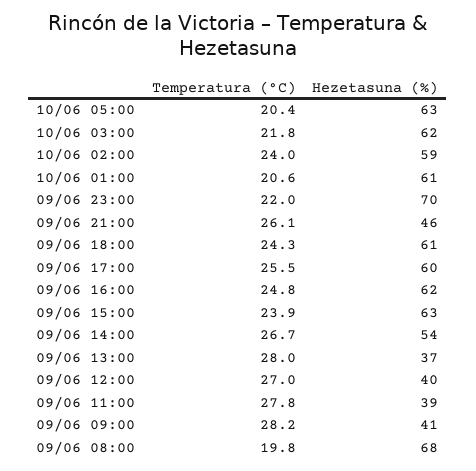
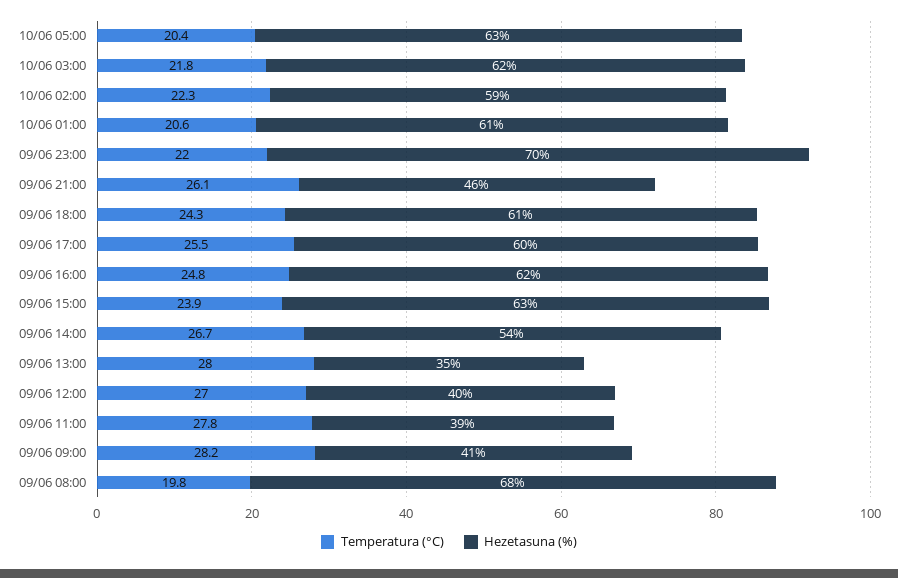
Temperatura (°C), 10/06 02:00: 24 -> 22.3
Hezetasuna (%), 09/06 13:00: 37 -> 35

